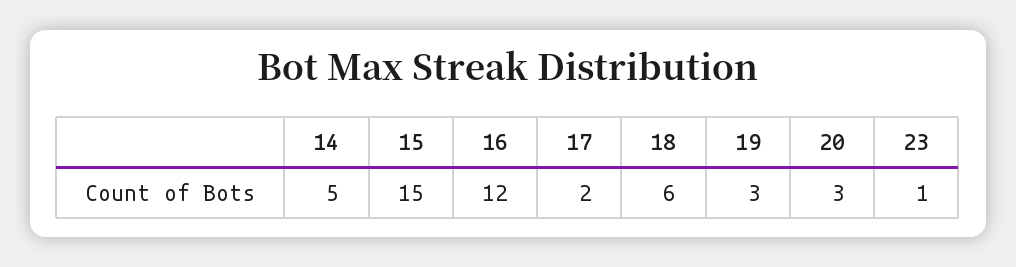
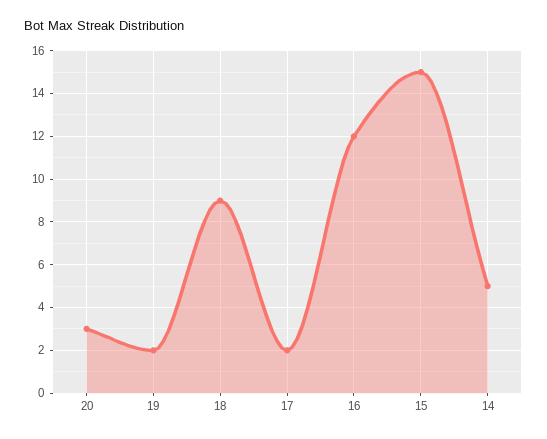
18: 6 -> 9
19: 3 -> 2
23: 1 -> none

